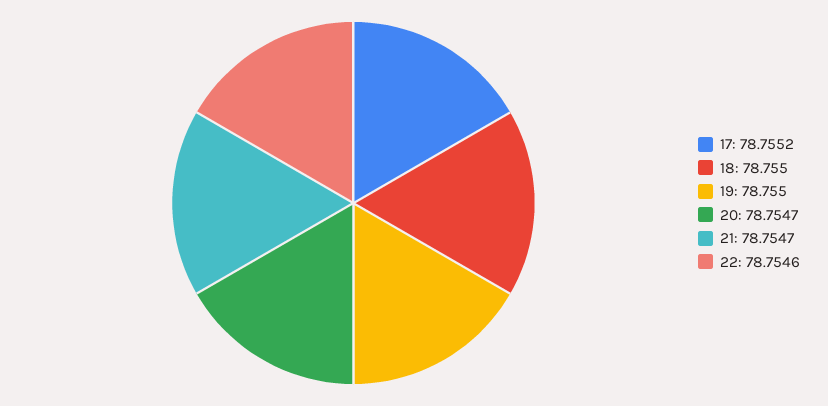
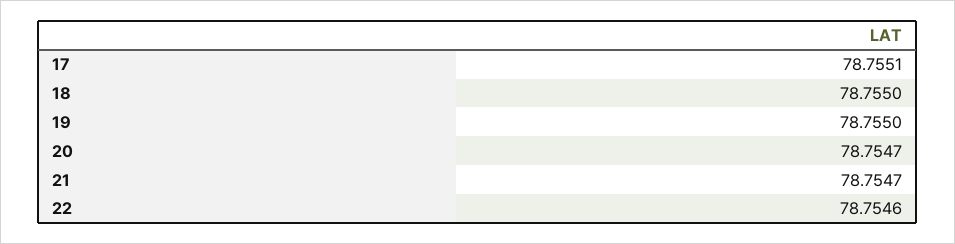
17: 78.7552 -> 78.7551

